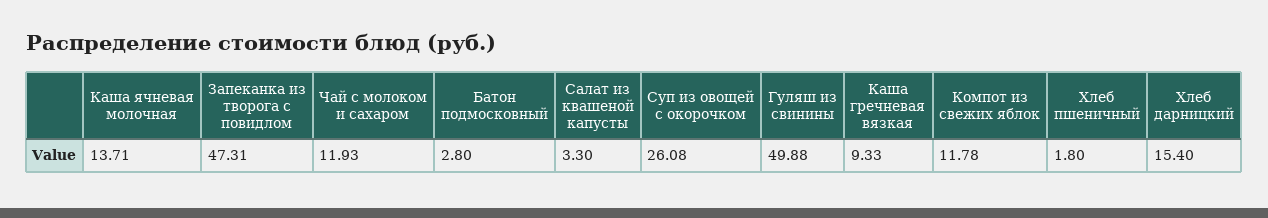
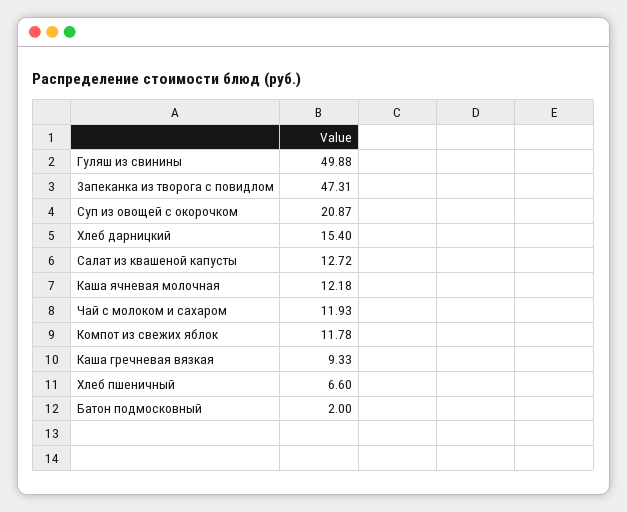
Каша ячневая молочная: 13.71 -> 12.18
Батон подмосковный: 2.8 -> 2
Салат из квашеной капусты: 3.3 -> 12.72
Суп из овощей с окорочком: 26.08 -> 20.87
Хлеб пшеничный: 1.8 -> 6.6

